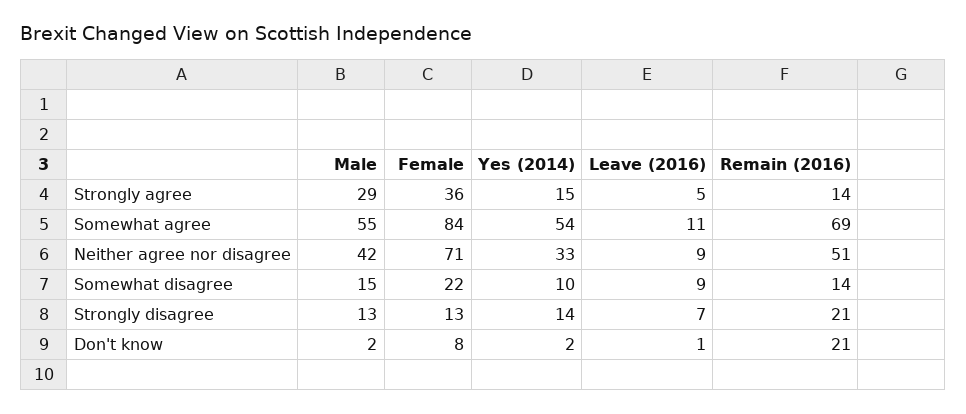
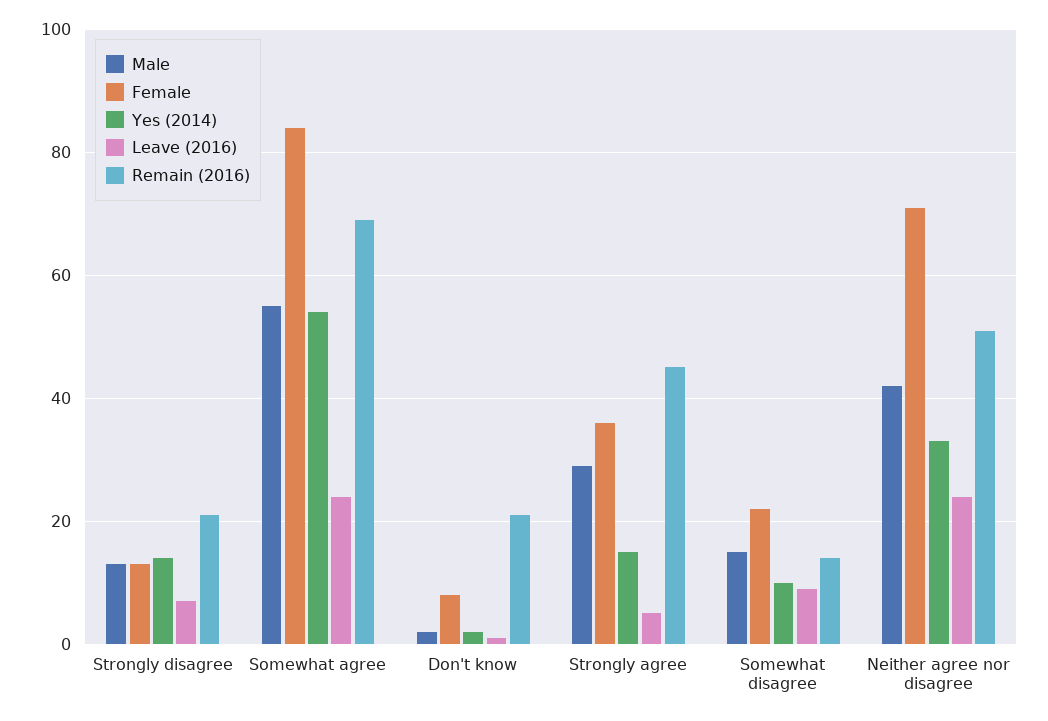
Remain (2016), Strongly agree: 14 -> 45
Leave (2016), Somewhat agree: 11 -> 25
Leave (2016), Neither agree nor disagree: 9 -> 25

